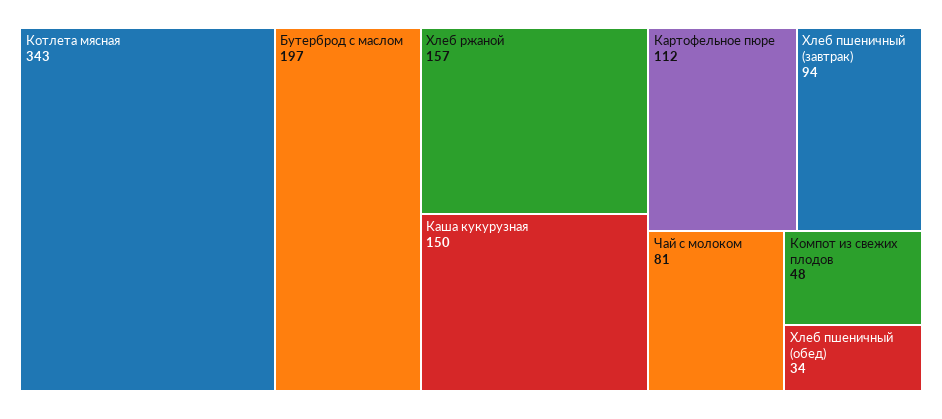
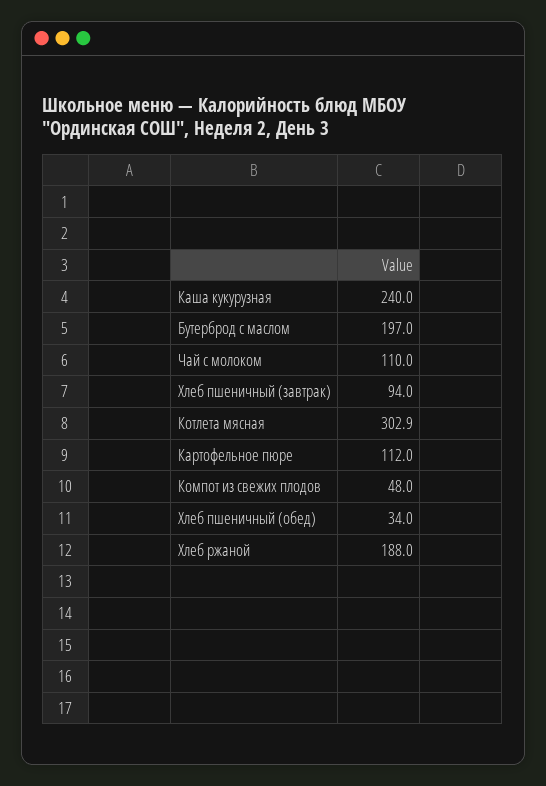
Котлета мясная: 343 -> 302.9
Хлеб ржаной: 157 -> 188
Каша кукурузная: 150 -> 240
Чай с молоком: 81 -> 110

